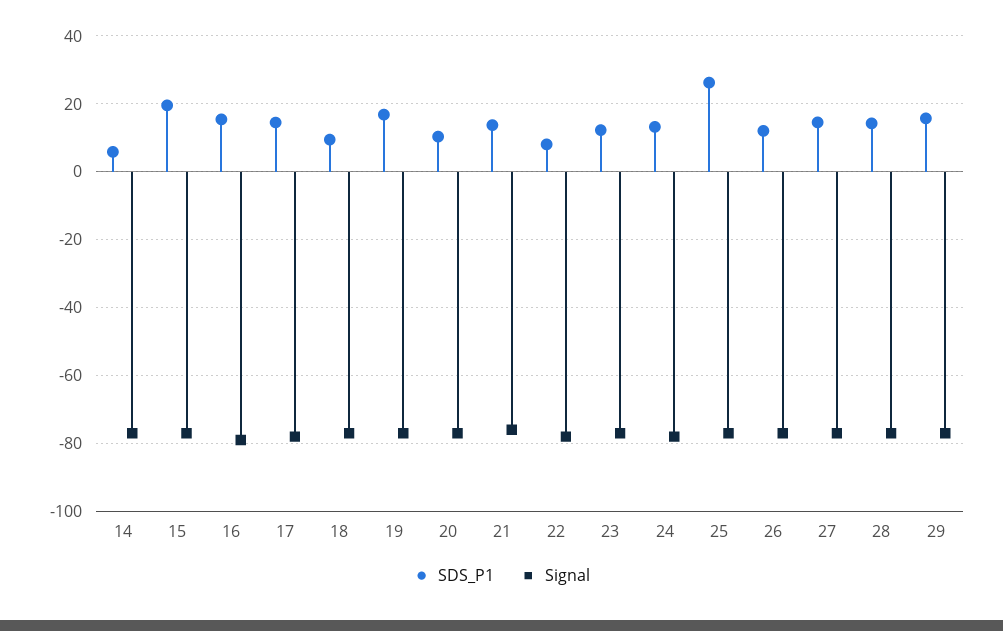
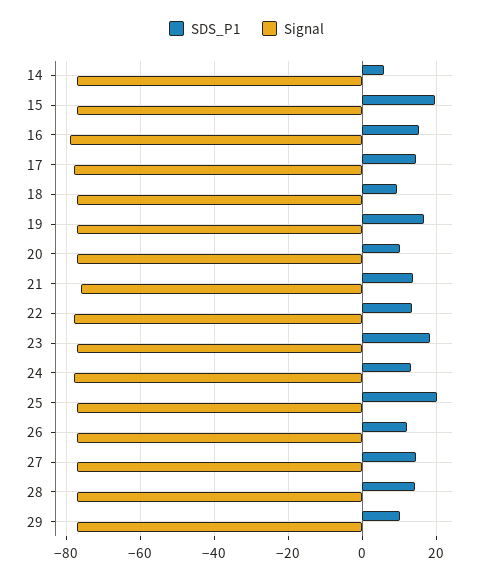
SDS_P1, 22: 8 -> 14
SDS_P1, 23: 12 -> 18
SDS_P1, 25: 26 -> 20
SDS_P1, 29: 16 -> 10

